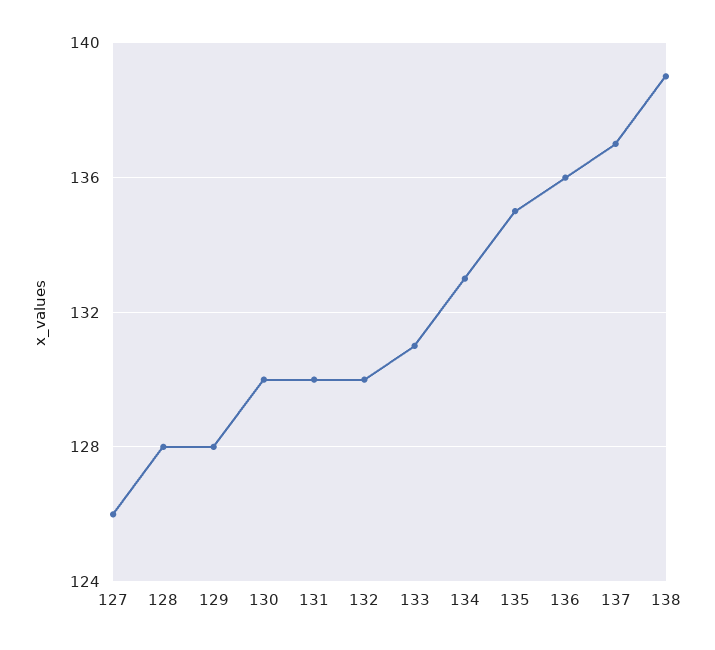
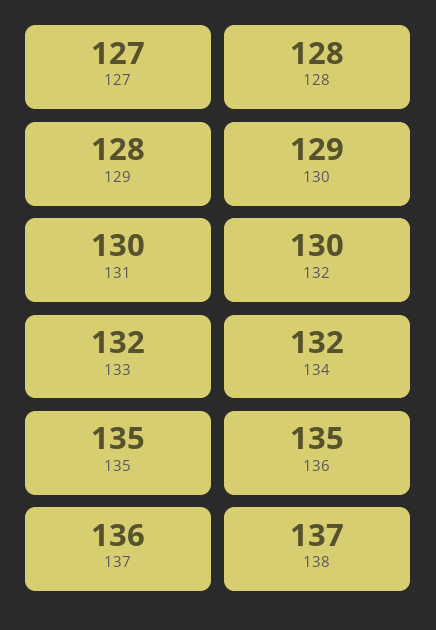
127: 126 -> 127
130: 130 -> 129
133: 131 -> 132
134: 133 -> 132
136: 136 -> 135
137: 137 -> 136
138: 139 -> 137

